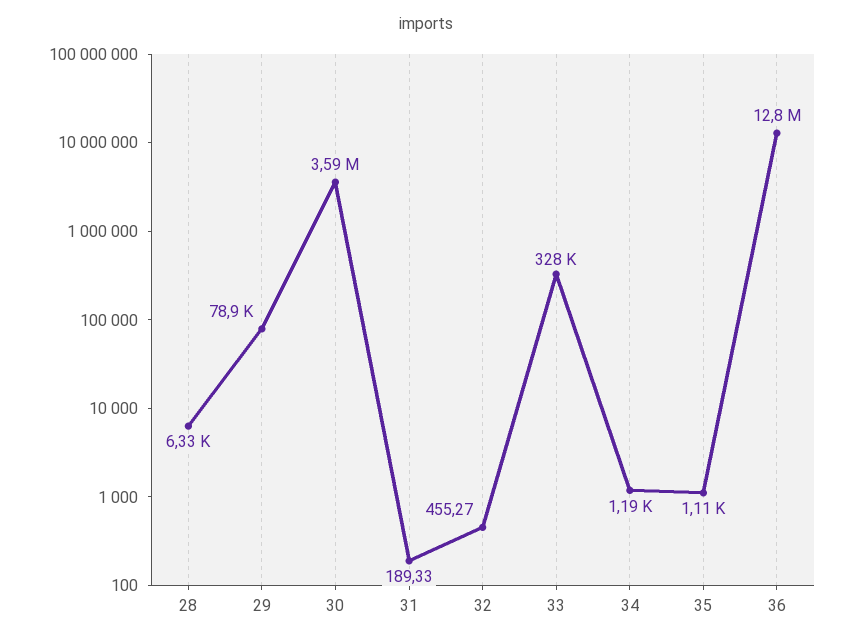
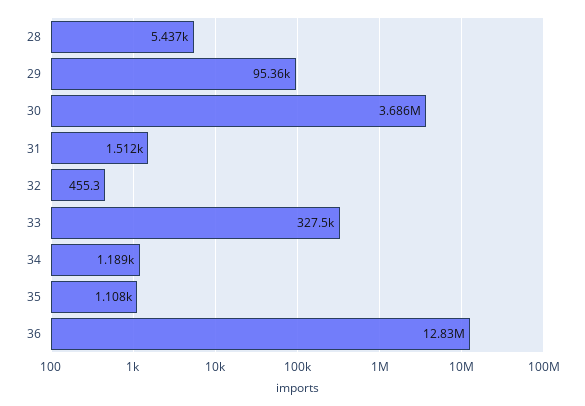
28: 6330 -> 5437
29: 78900 -> 95360
30: 3590000 -> 3686000
31: 189.33 -> 1512

